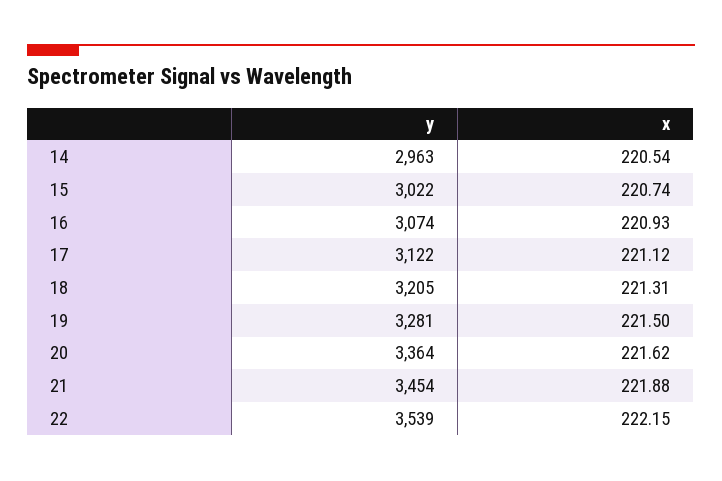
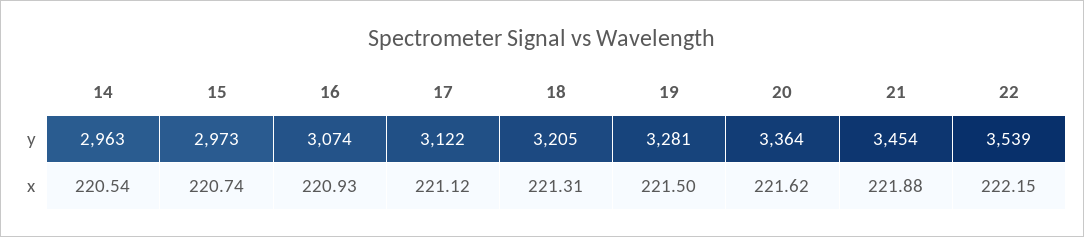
y, 15: 3022 -> 2973

